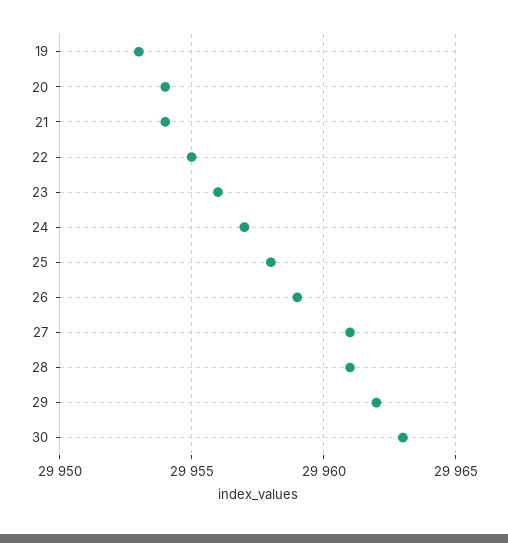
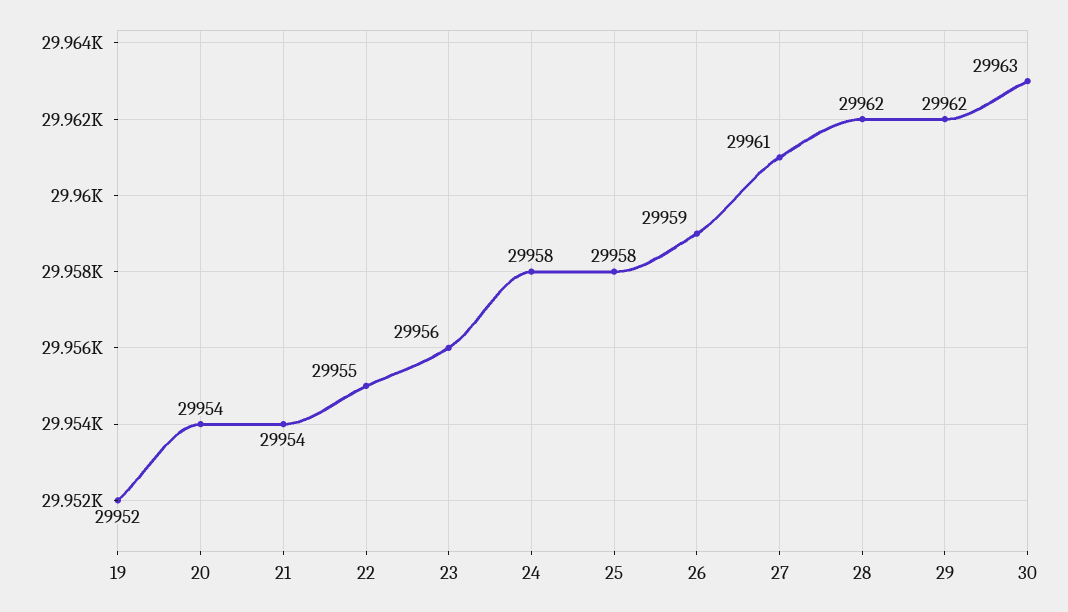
19: 29953 -> 29952
24: 29957 -> 29958
28: 29961 -> 29962

